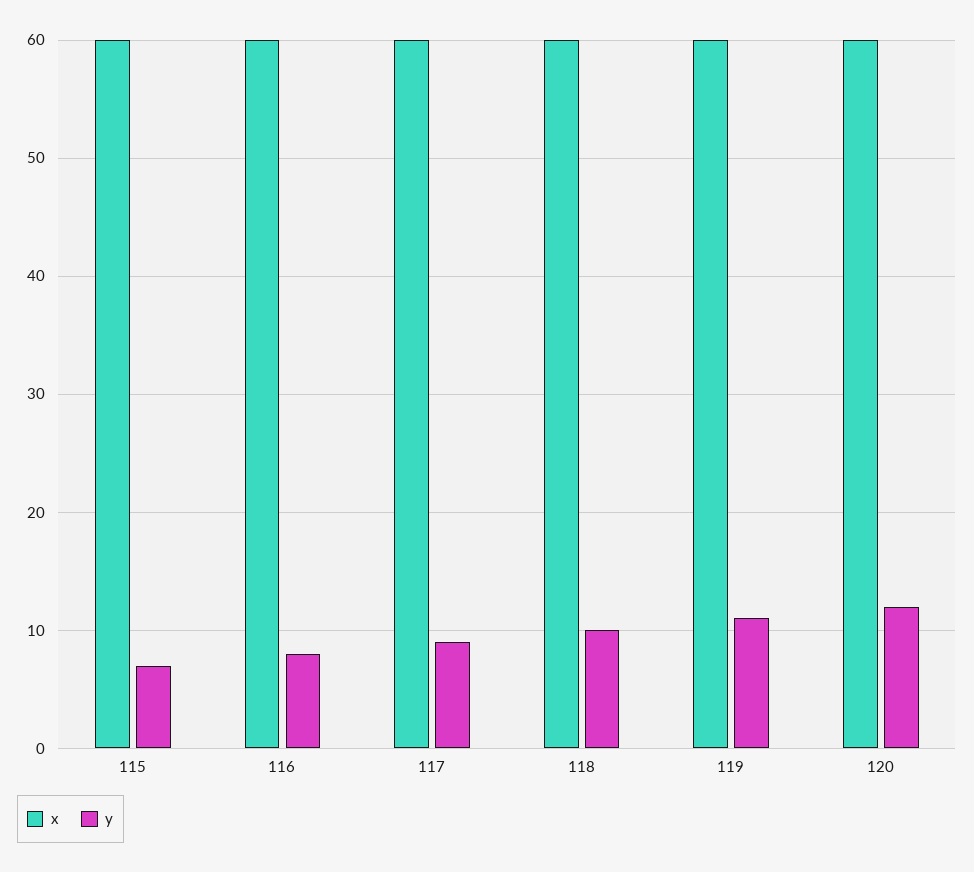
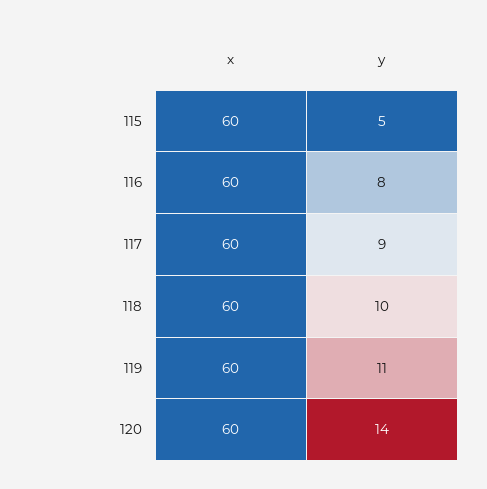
y, 115: 7 -> 5
y, 120: 12 -> 14

